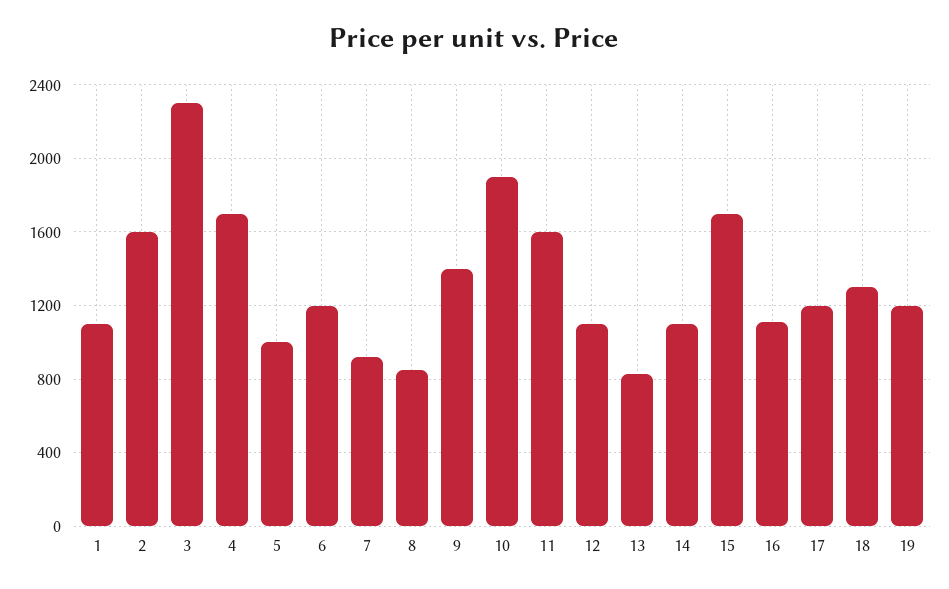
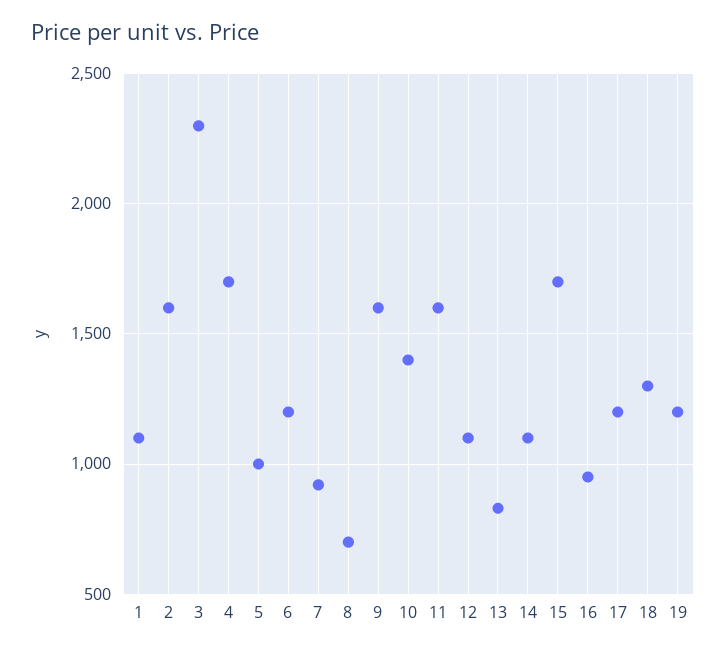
8: 850 -> 700
9: 1400 -> 1600
10: 1900 -> 1400
16: 1100 -> 950

